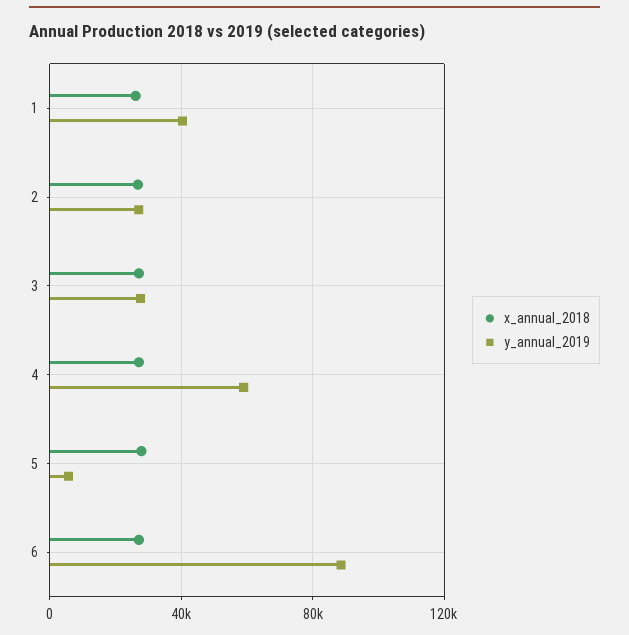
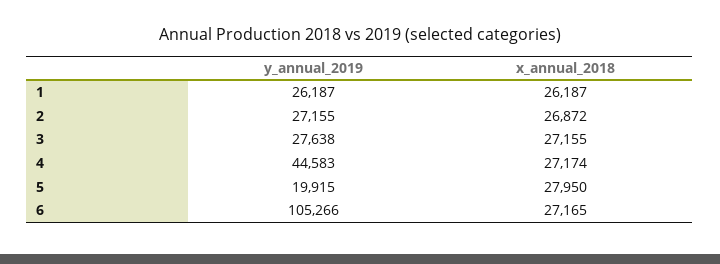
y_annual_2019, 1: 40000 -> 26187
y_annual_2019, 4: 60000 -> 44583
y_annual_2019, 5: 5000 -> 19915
y_annual_2019, 6: 90000 -> 105266

